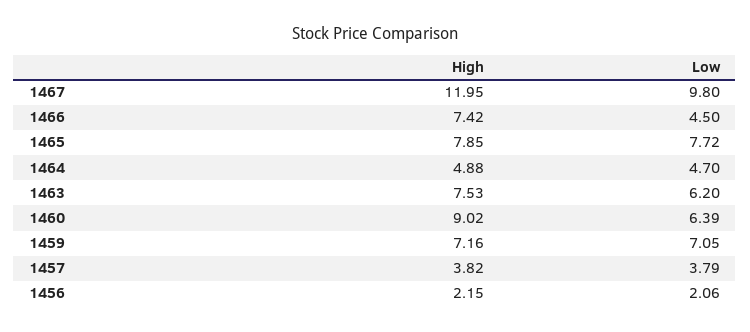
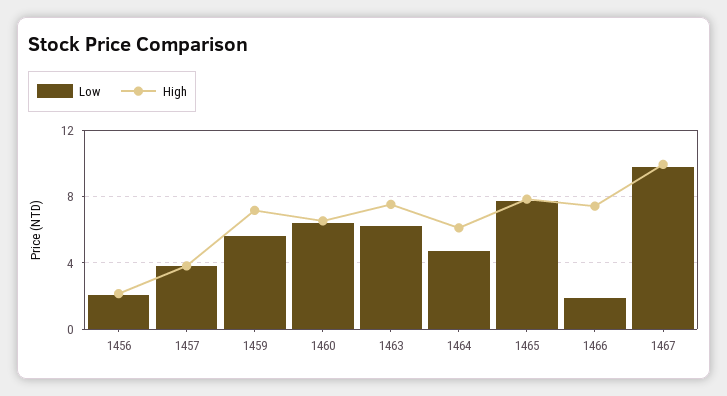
High, 1467: 11.95 -> 10
Low, 1466: 4.5 -> 2
High, 1464: 4.88 -> 6
High, 1460: 9.02 -> 6.5
Low, 1459: 7.05 -> 5.5

